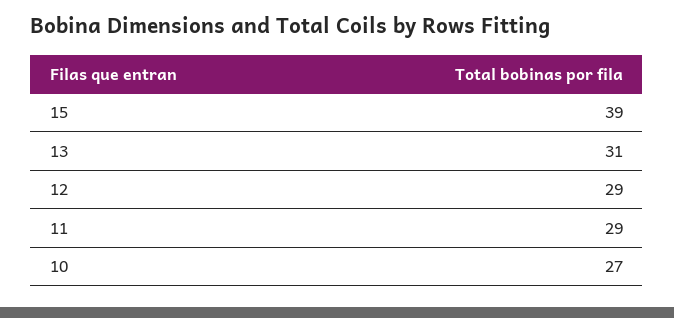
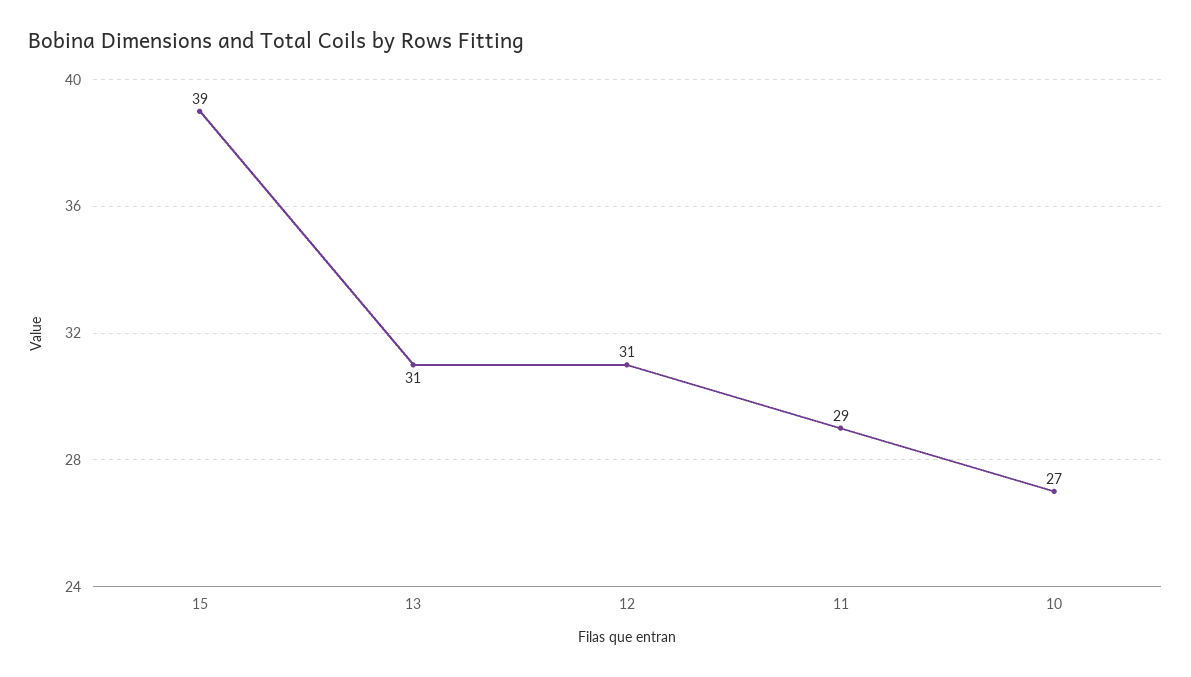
12: 29 -> 31

